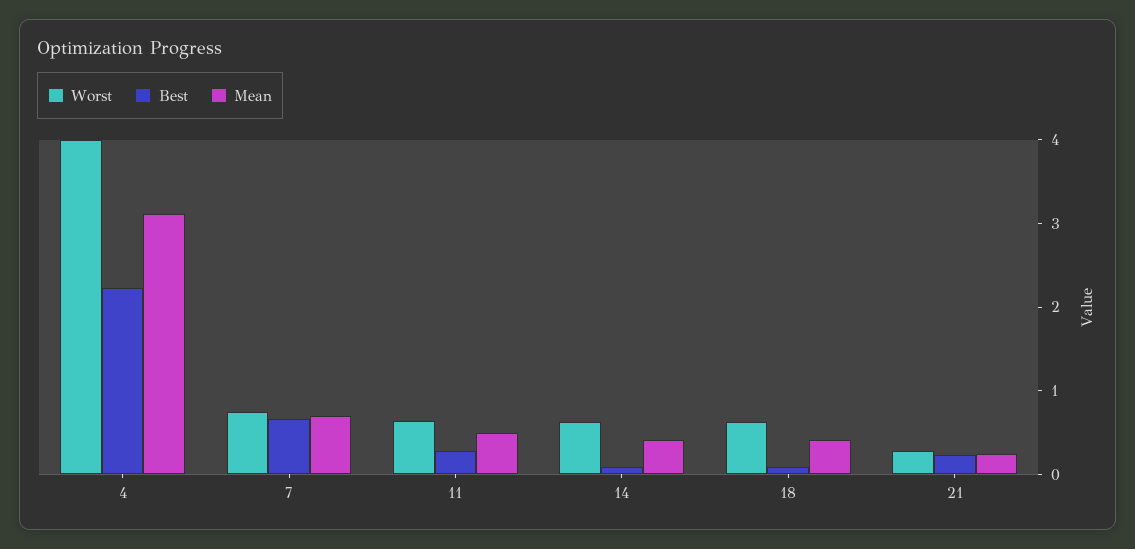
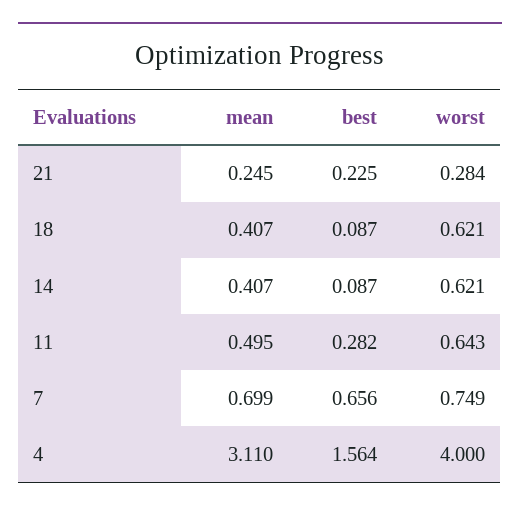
Best, 4: 2.2 -> 1.564

